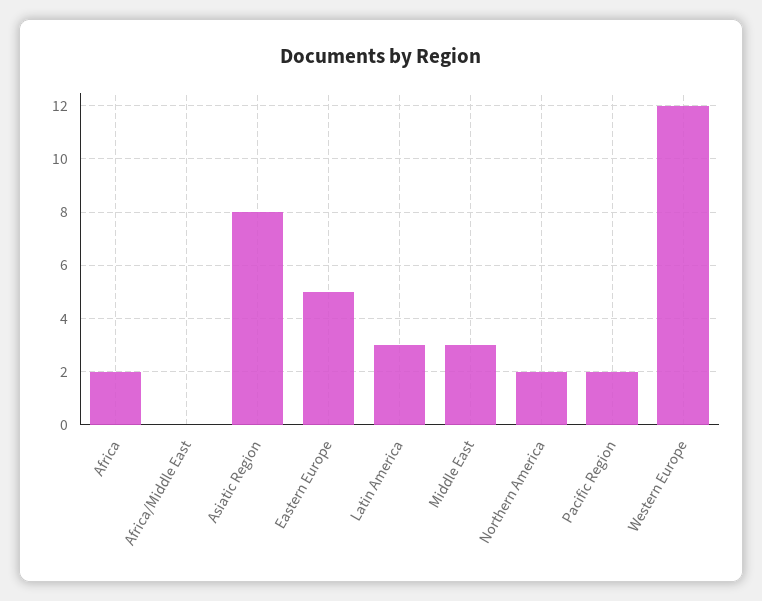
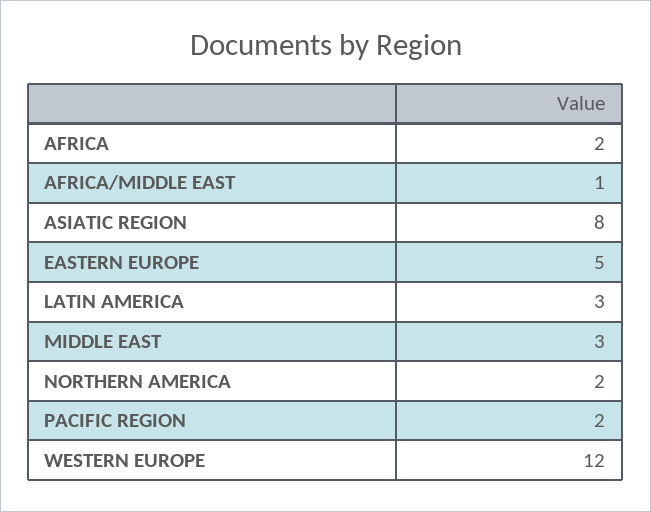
Africa/Middle East: 0 -> 1

